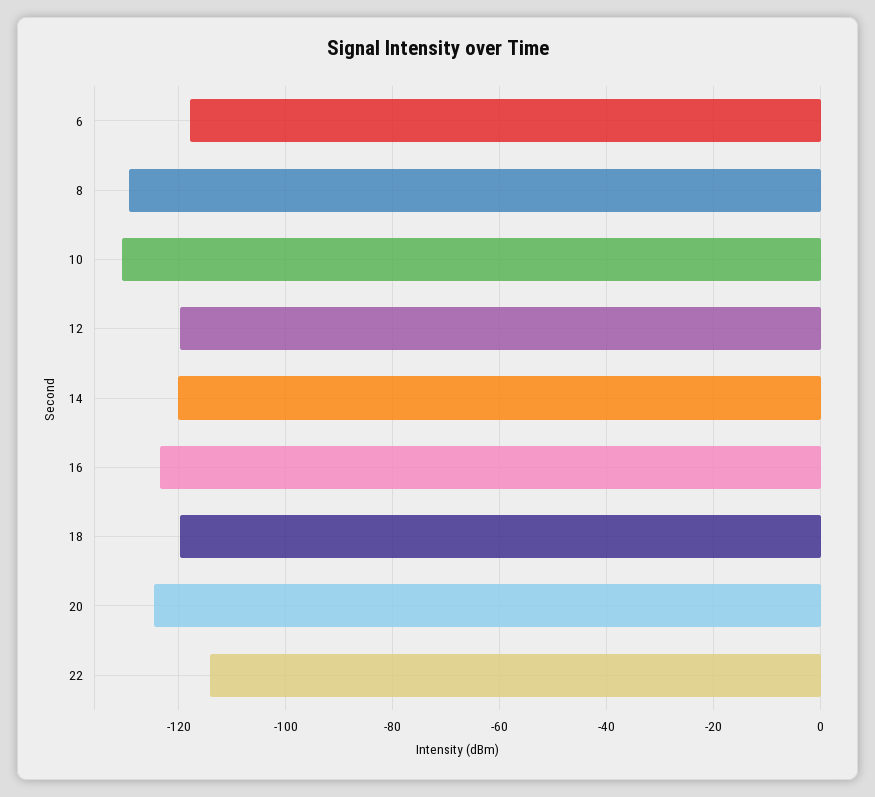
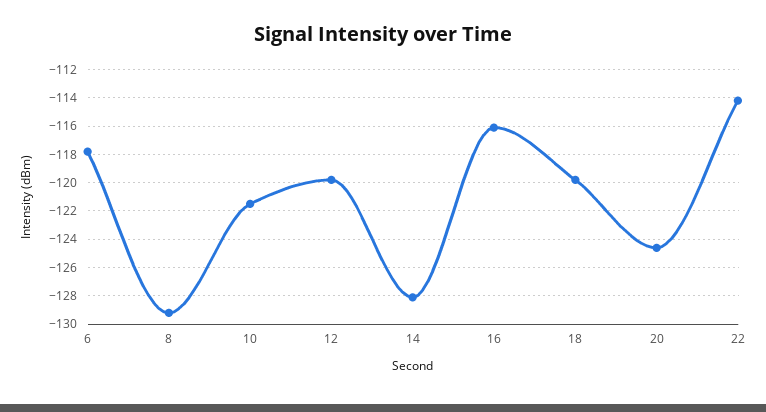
10: -130 -> -121.5
14: -120 -> -128
16: -124 -> -116

